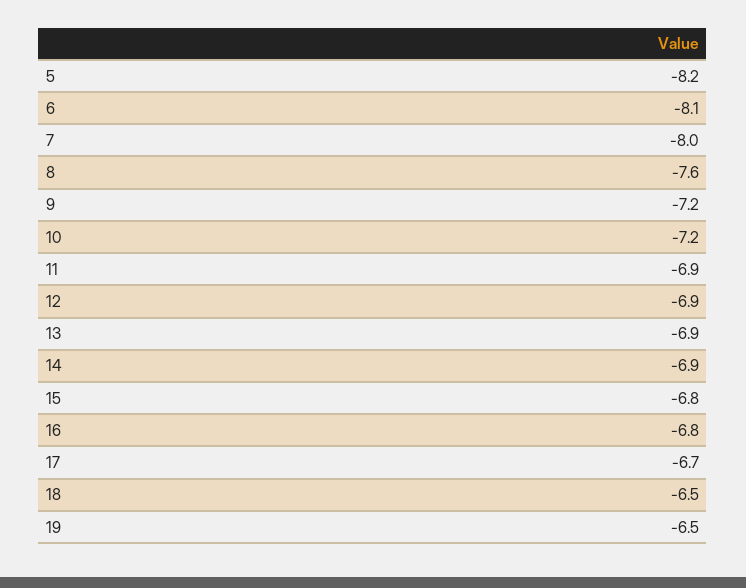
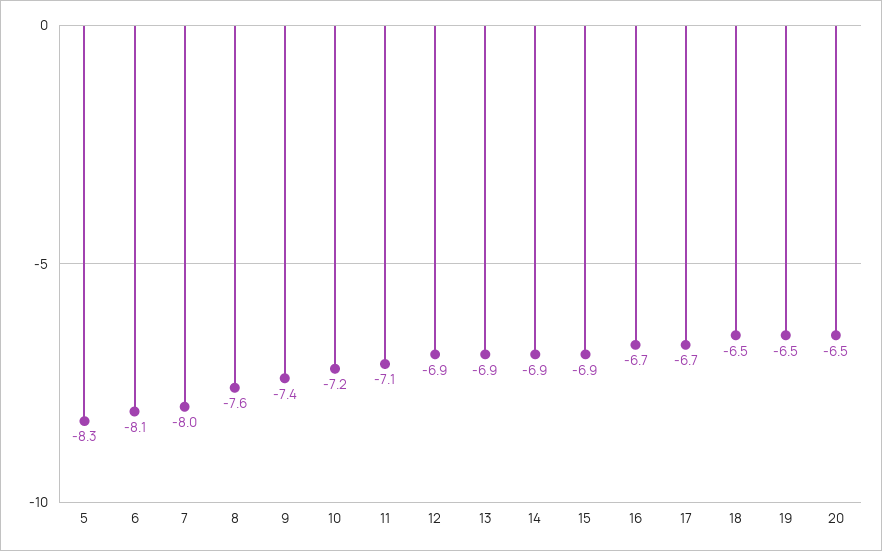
5: -8.2 -> -8.3
9: -7.2 -> -7.4
11: -6.9 -> -7.1
15: -6.8 -> -6.9
16: -6.8 -> -6.7
20: none -> -6.5

